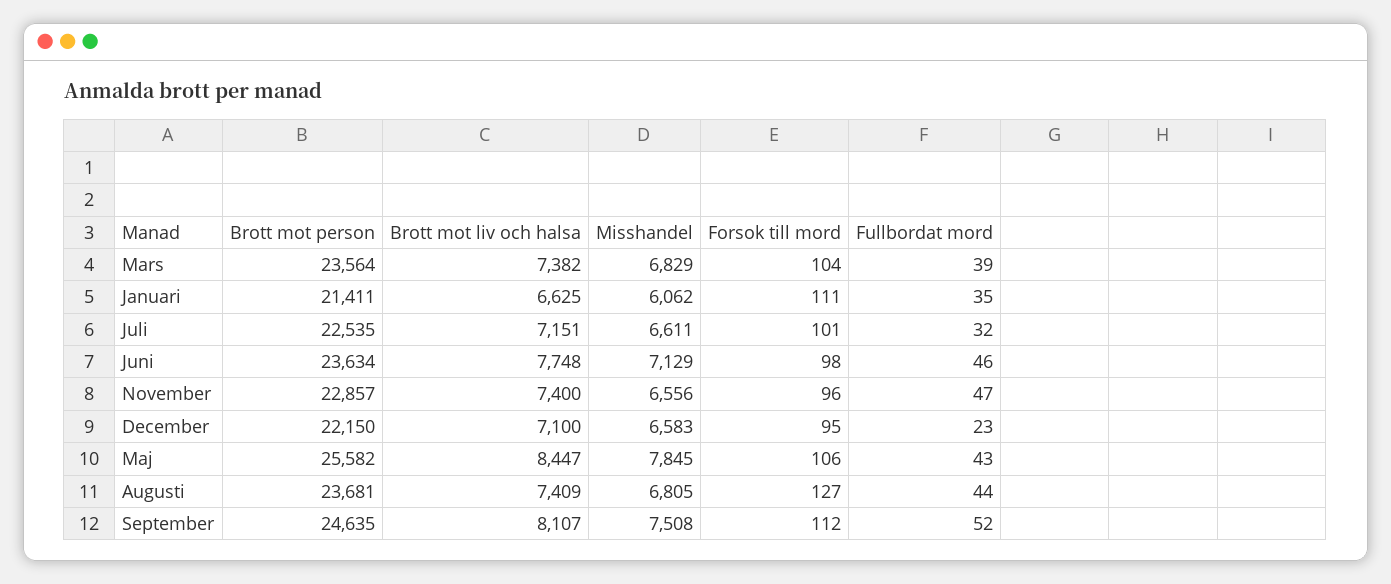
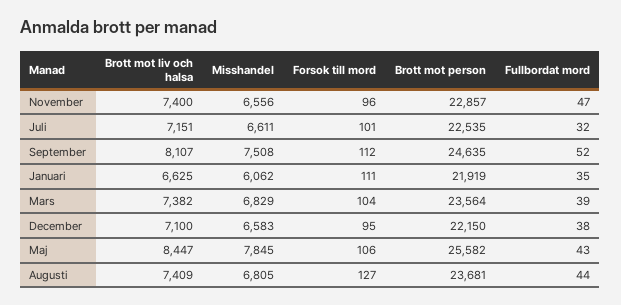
Brott mot person, Januari: 21411 -> 21919
Brott mot person, Juni: 23634 -> none
Brott mot liv och halsa, Juni: 7748 -> none
Misshandel, Juni: 7129 -> none
Forsok till mord, Juni: 98 -> none
Fullbordat mord, Juni: 46 -> none
Fullbordat mord, December: 23 -> 38

